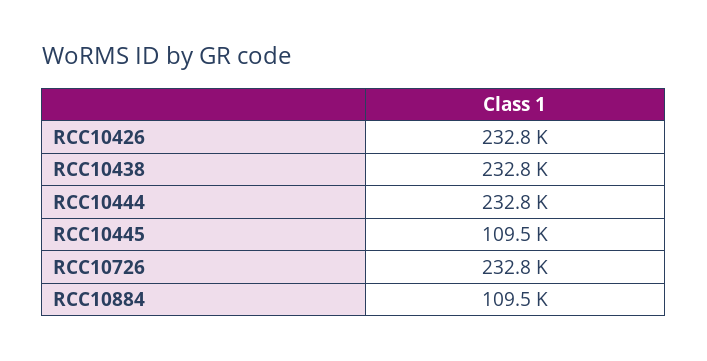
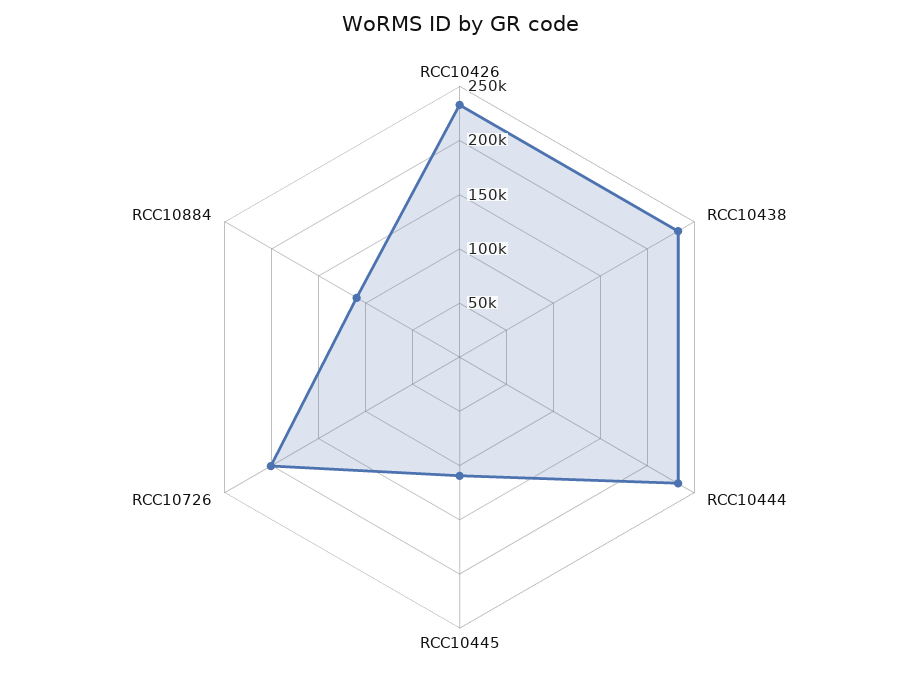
RCC10726: 232800 -> 200000

